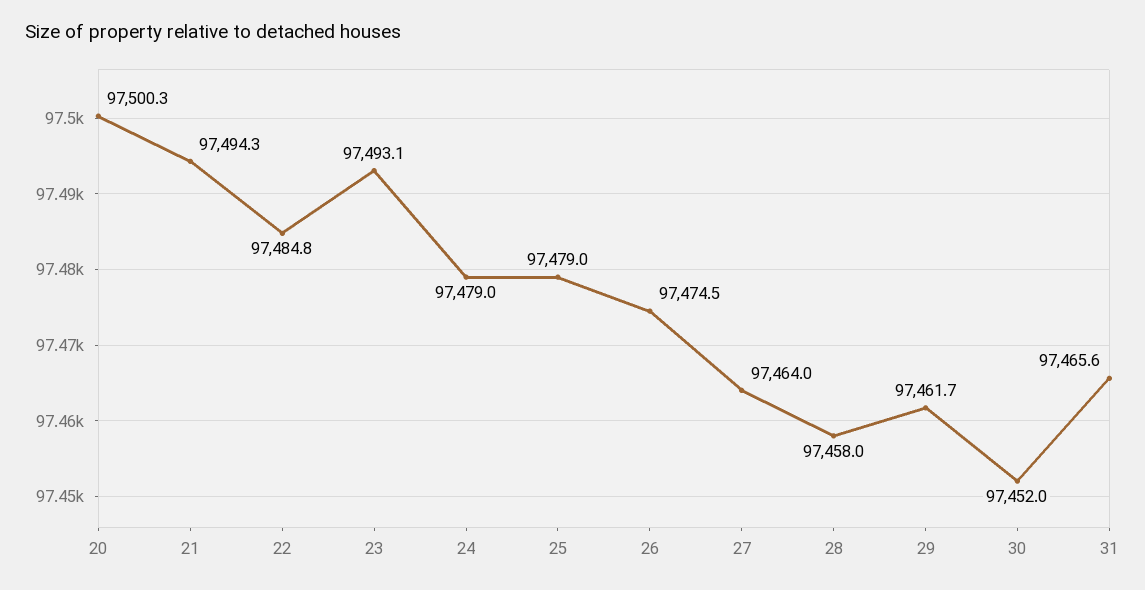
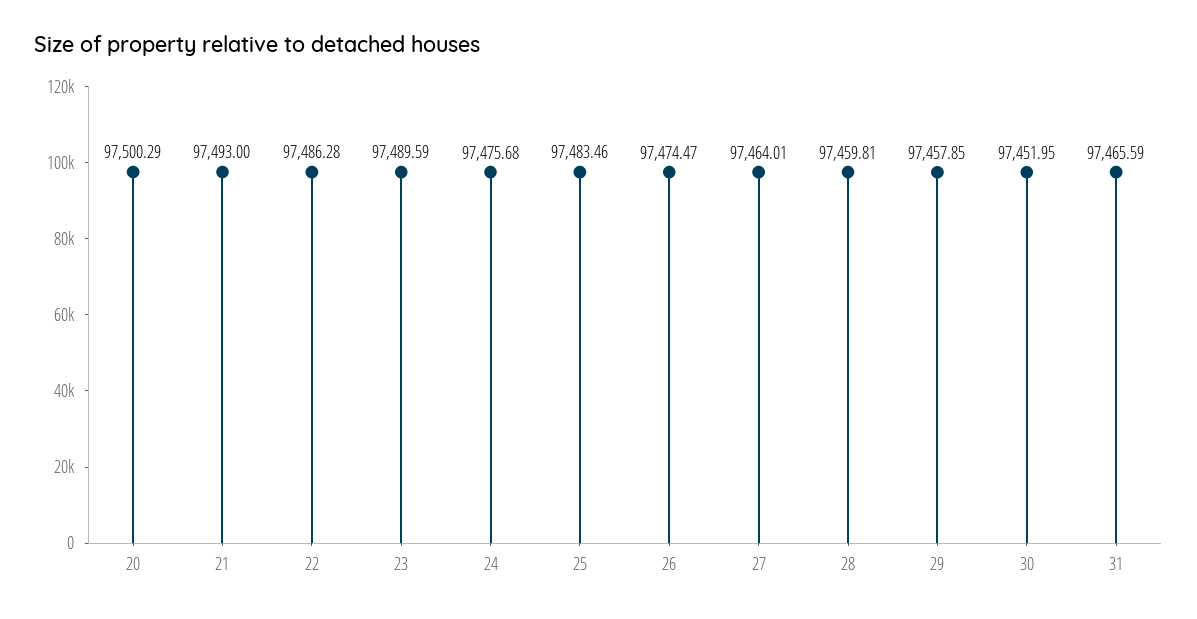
21: 97494.3 -> 97493
22: 97484.8 -> 97486.28
23: 97493.1 -> 97489.59
24: 97479 -> 97475.68
25: 97479 -> 97483.46
28: 97458 -> 97459.81
29: 97461.7 -> 97457.85

